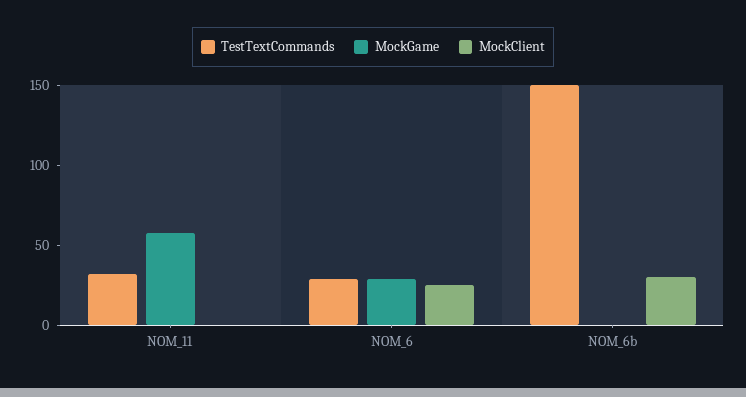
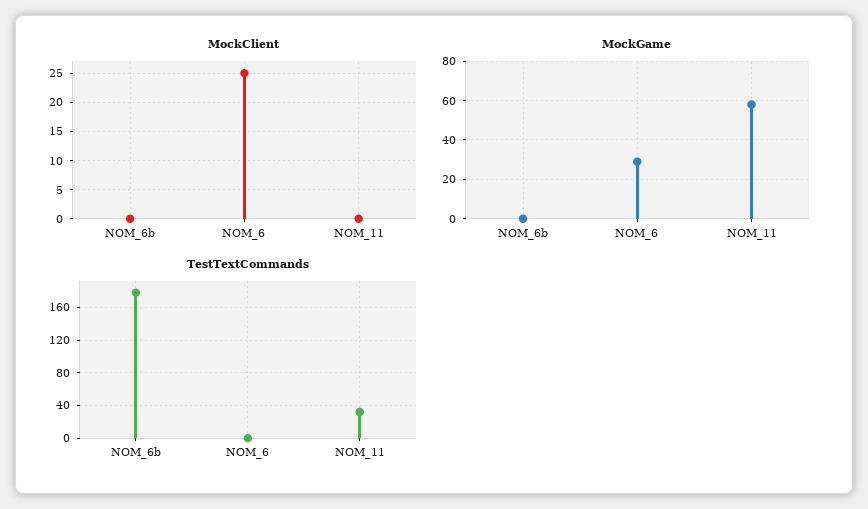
TestTextCommands, NOM_6: 30 -> 0
TestTextCommands, NOM_6b: 150 -> 180
MockClient, NOM_6b: 30 -> 0

